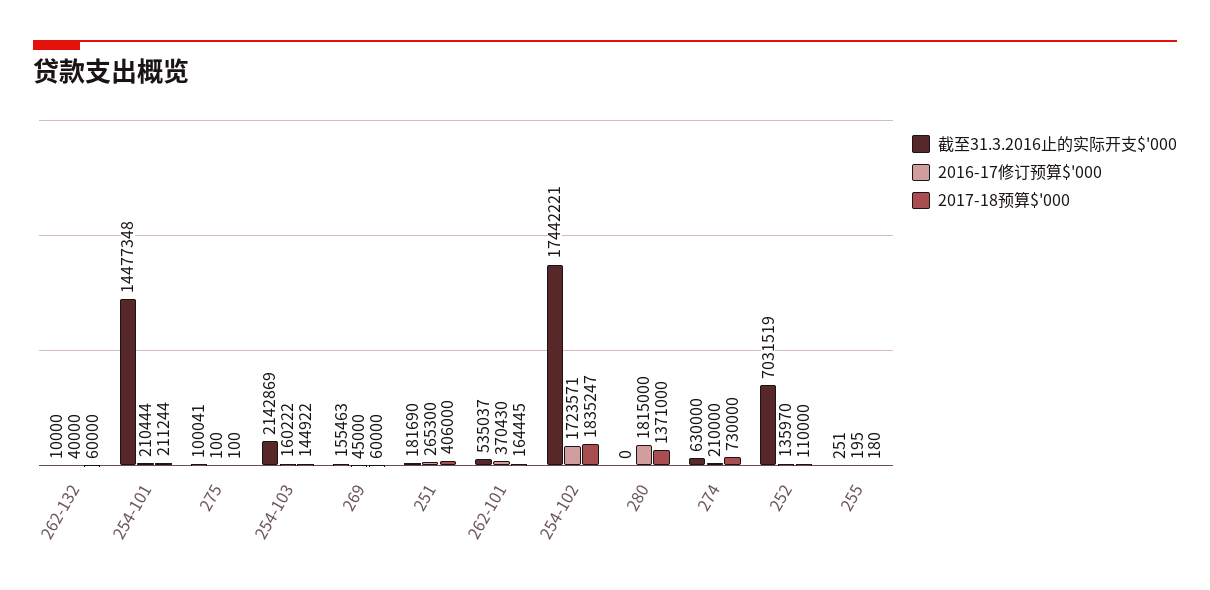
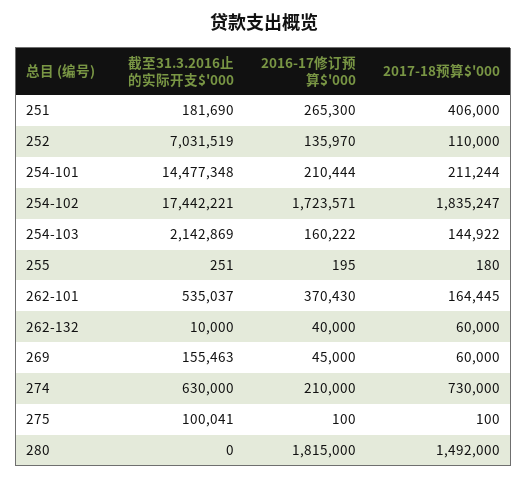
2017-18预算$'000, 280: 1371000 -> 1492000

